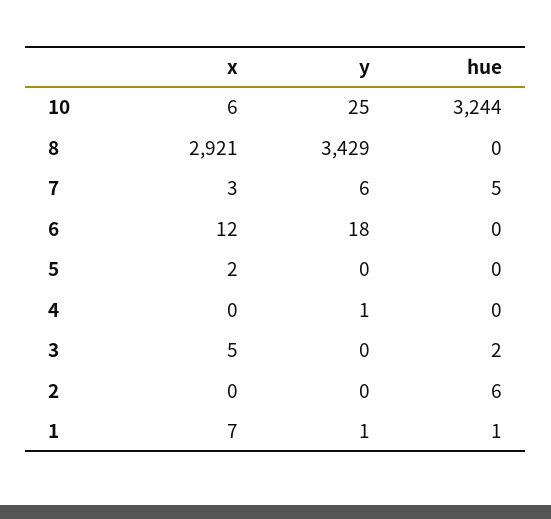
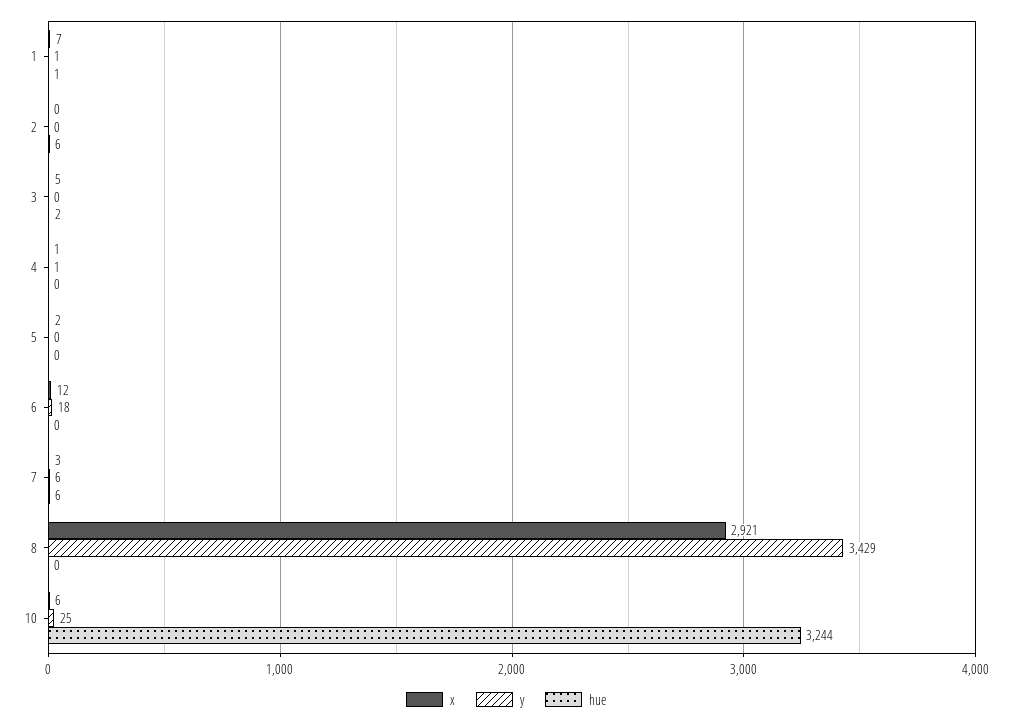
hue, 7: 5 -> 6
x, 4: 0 -> 1

